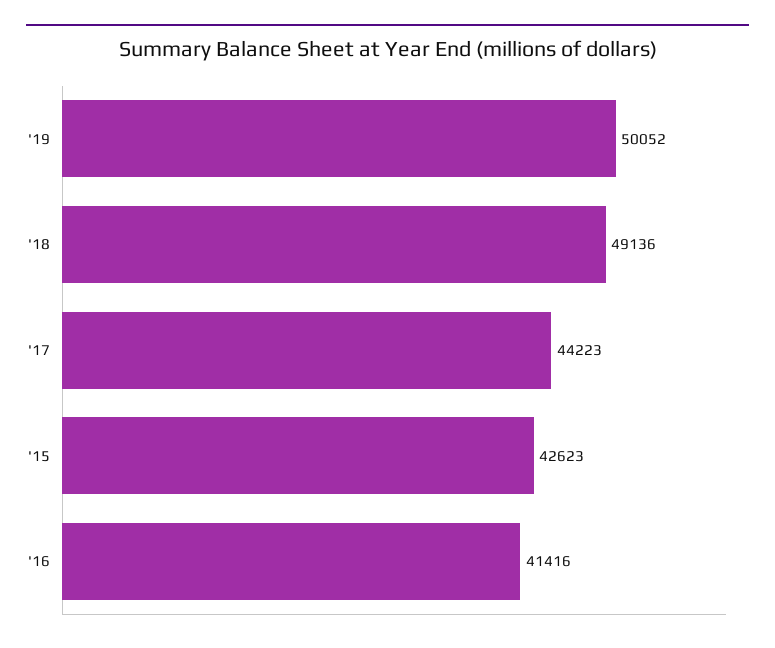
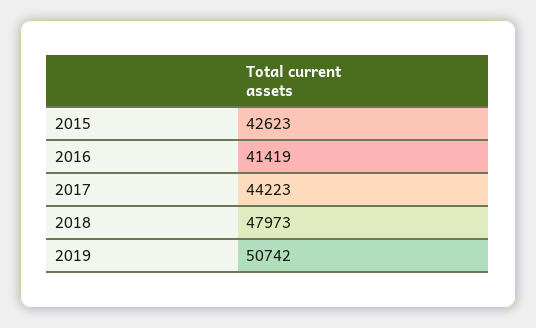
'19: 50052 -> 50742
'18: 49136 -> 47973
'16: 41416 -> 41419

